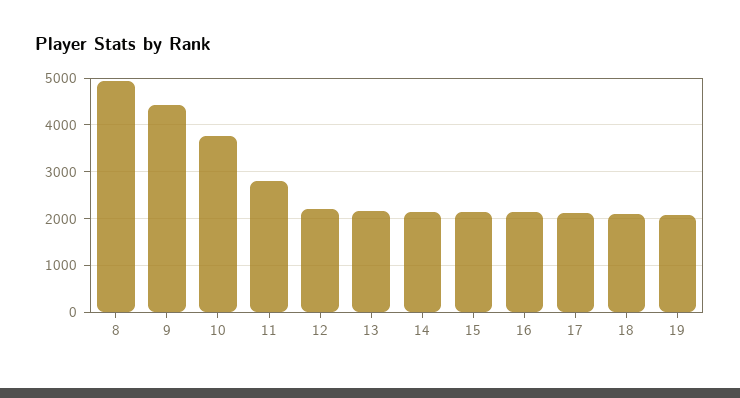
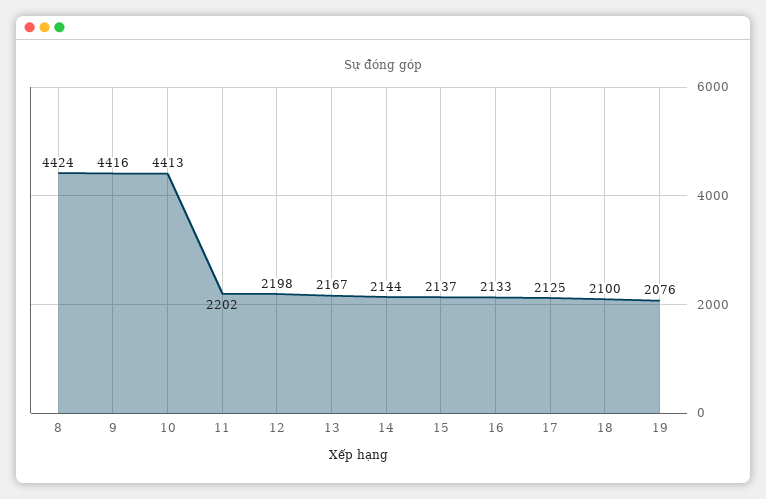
8: 5000 -> 4424
10: 3800 -> 4413
11: 2800 -> 2202

